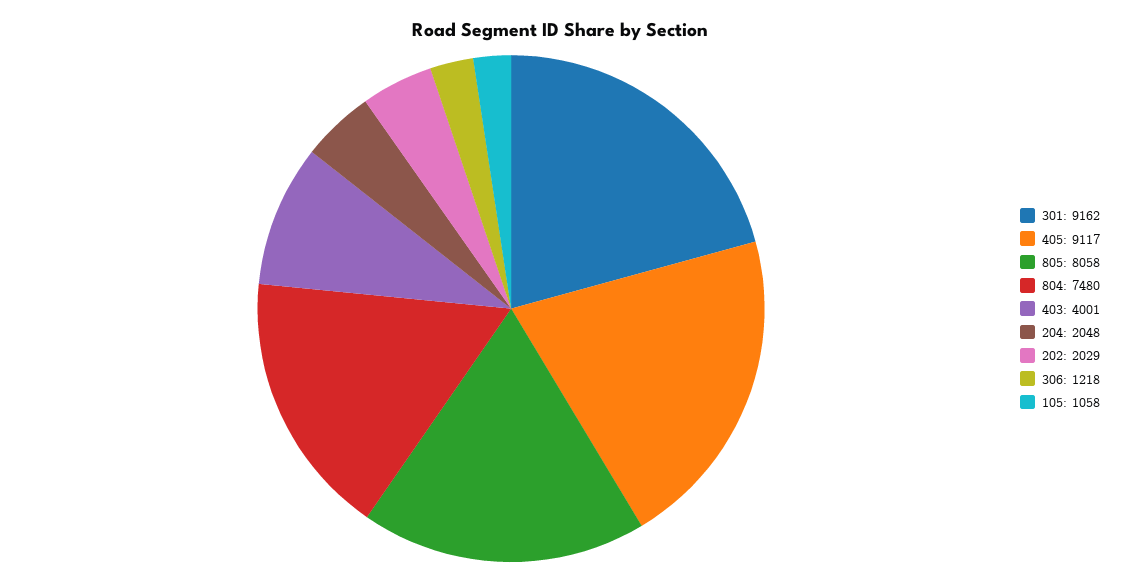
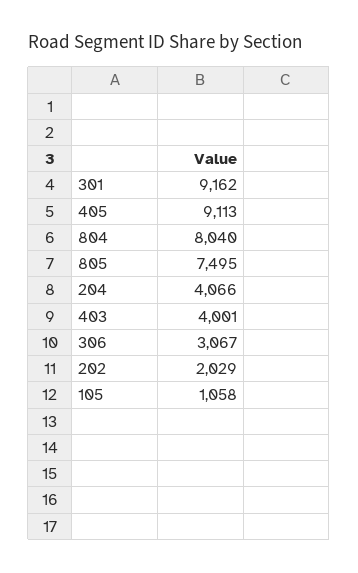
405: 9117 -> 9113
805: 8058 -> 7495
804: 7480 -> 8040
204: 2048 -> 4066
306: 1218 -> 3067

